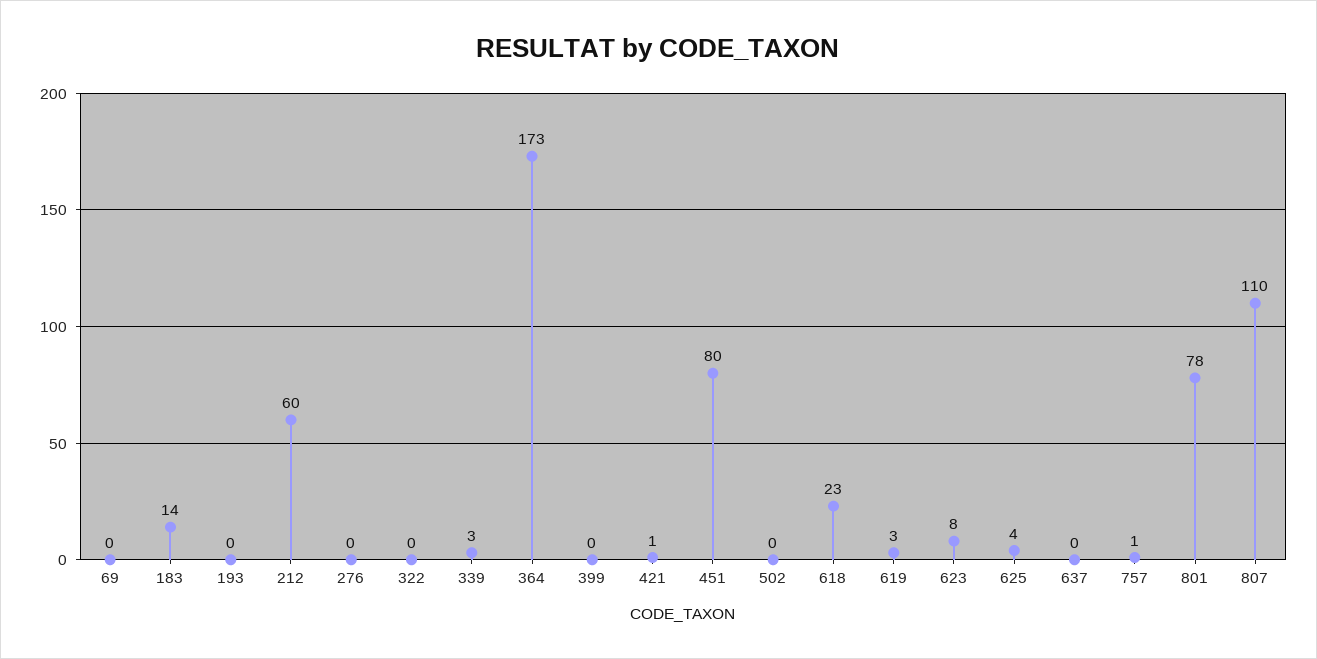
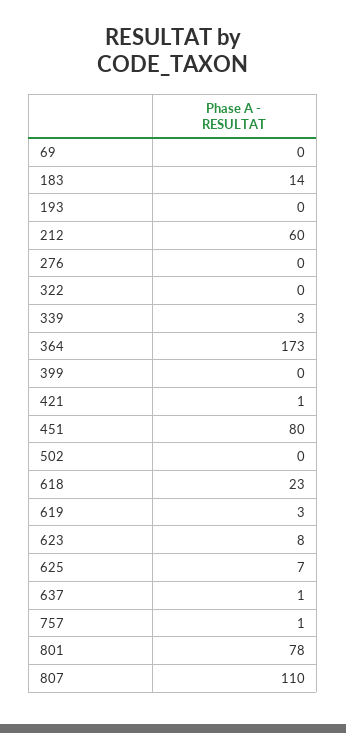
625: 4 -> 7
637: 0 -> 1

